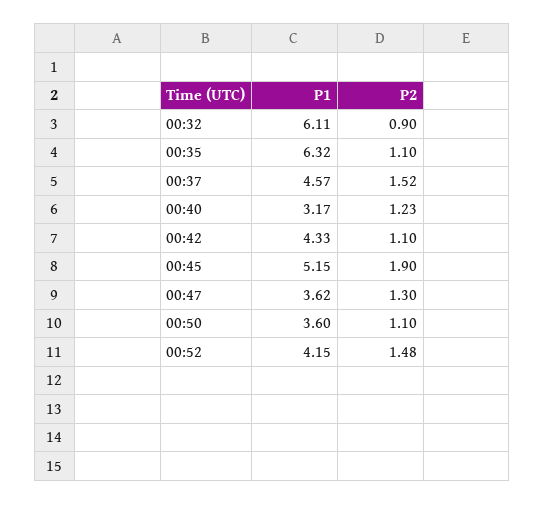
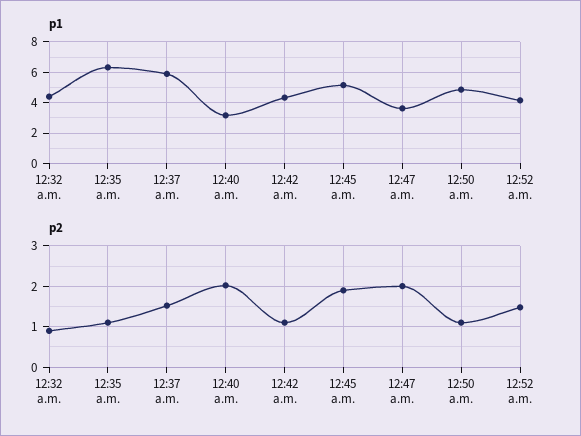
P1, 00:32: 6.11 -> 4.5
P1, 00:37: 4.57 -> 6
P2, 00:40: 1.23 -> 2
P2, 00:47: 1.3 -> 2
P1, 00:50: 3.6 -> 5

